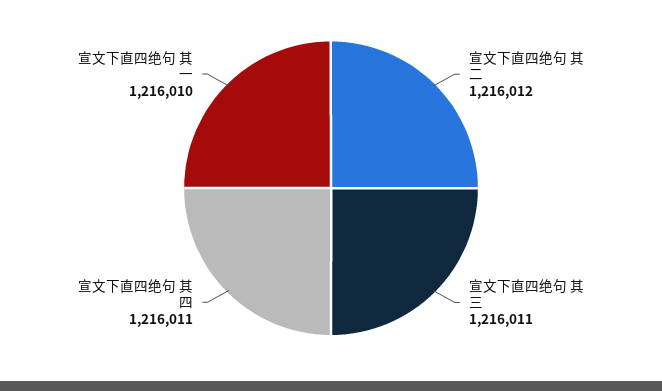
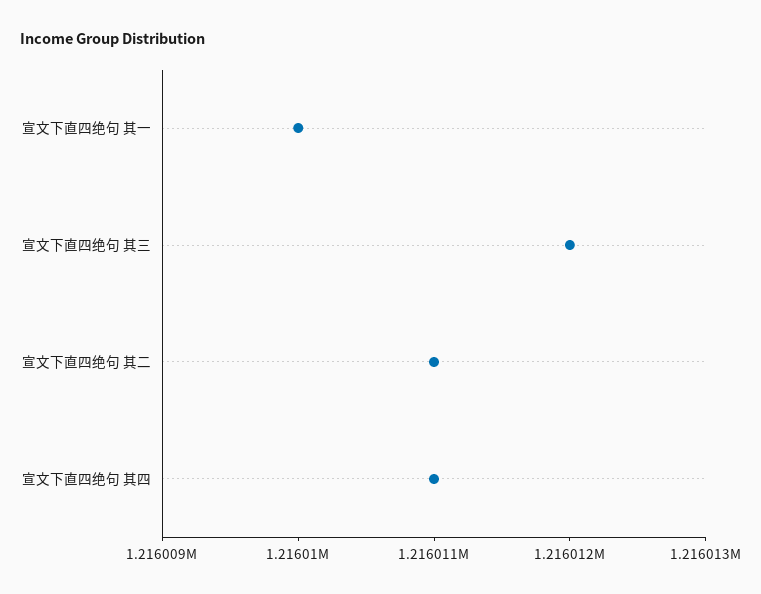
宣文下直四绝句 其二: 1216012 -> 1216011
宣文下直四绝句 其三: 1216011 -> 1216012

